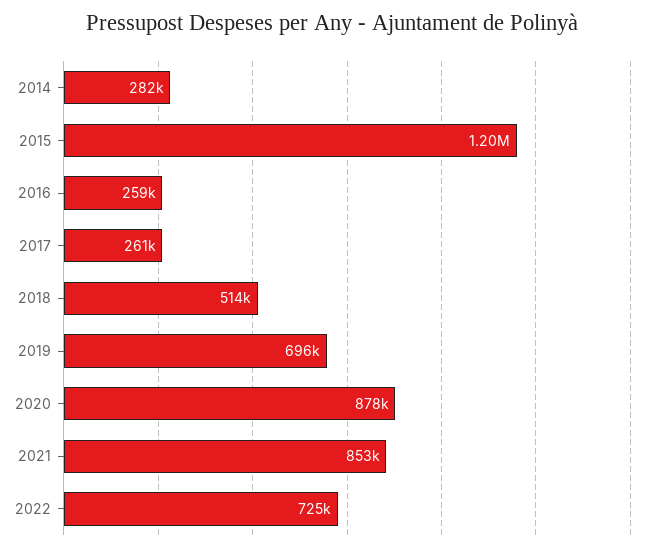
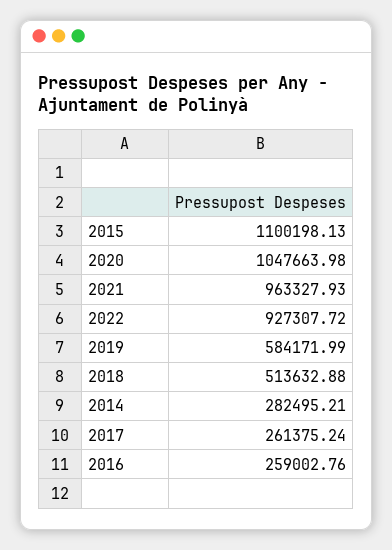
2015: 1200000 -> 1100198.13
2019: 696000 -> 584171.99
2020: 878000 -> 1047663.98
2021: 853000 -> 963327.93
2022: 725000 -> 927307.72

